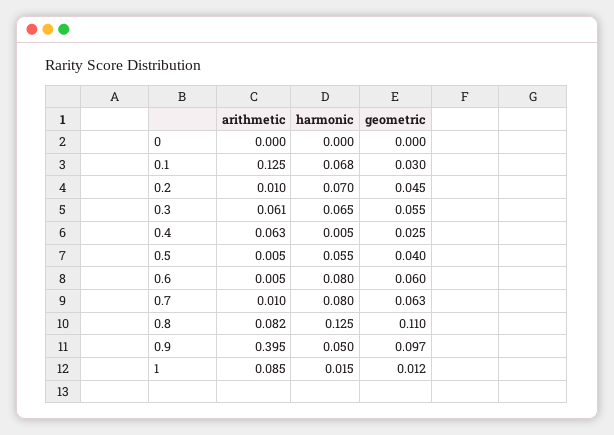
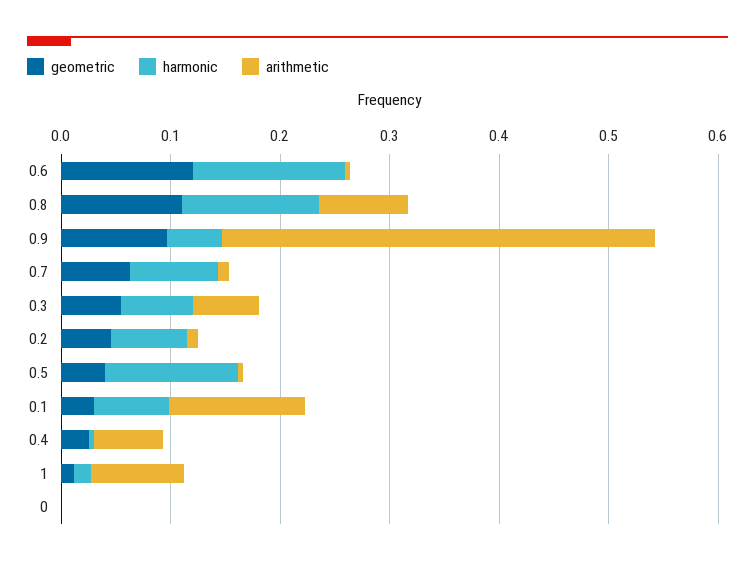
harmonic, 0.5: 0.055 -> 0.12
harmonic, 0.6: 0.08 -> 0.14
geometric, 0.6: 0.06 -> 0.12

